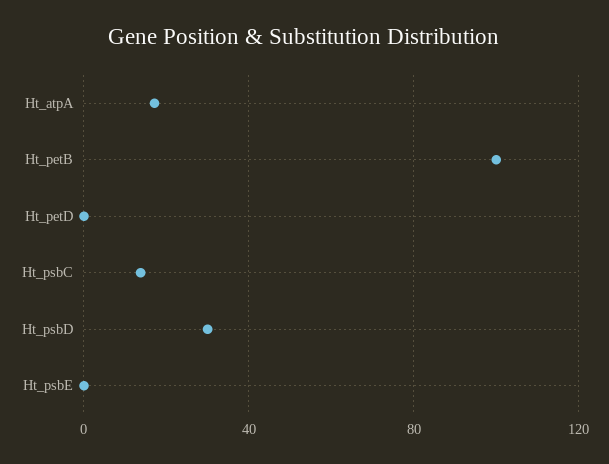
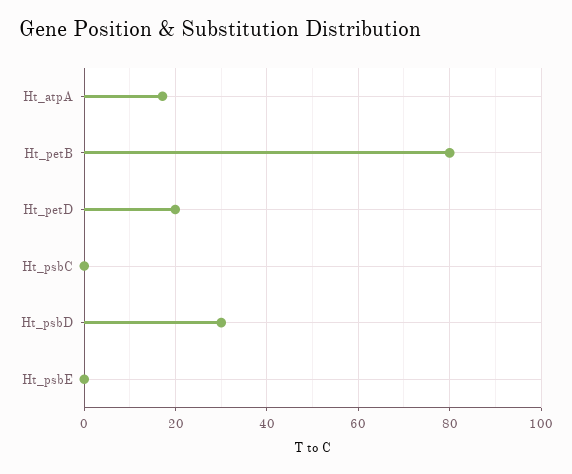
Ht_petB: 100 -> 80
Ht_petD: 0 -> 20
Ht_psbC: 15 -> 0

